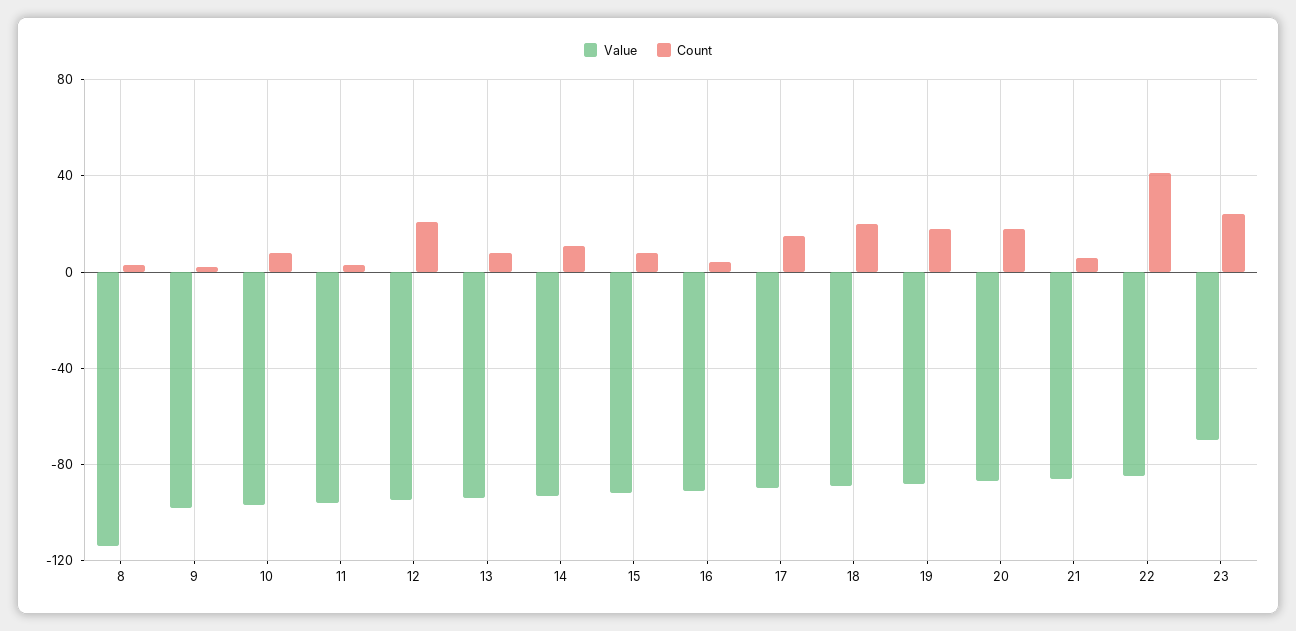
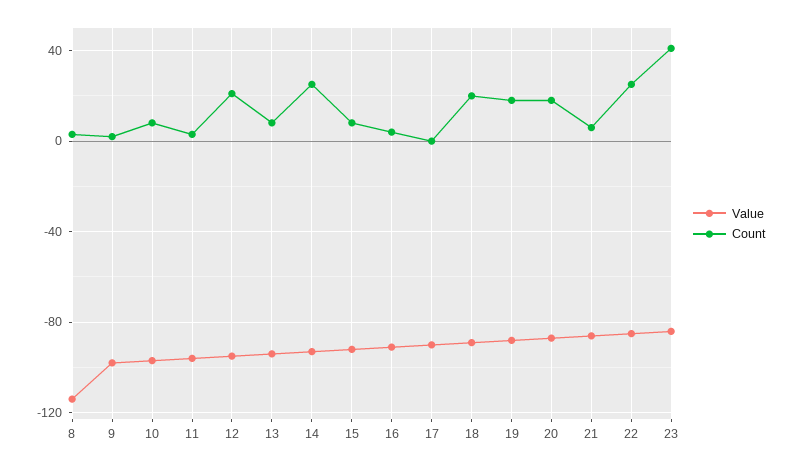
Count, 14: 10 -> 25
Count, 17: 15 -> 0
Count, 22: 40 -> 25
Value, 23: -70 -> -85
Count, 23: 25 -> 40

